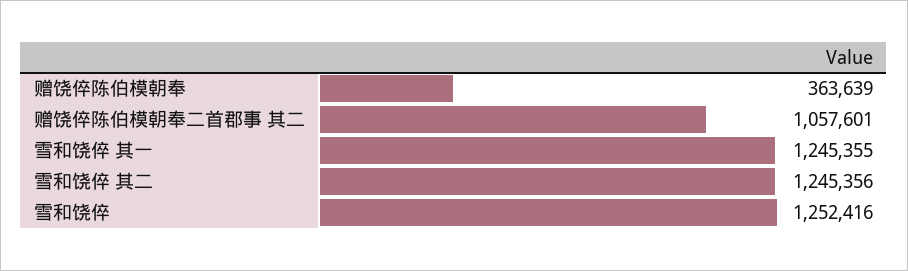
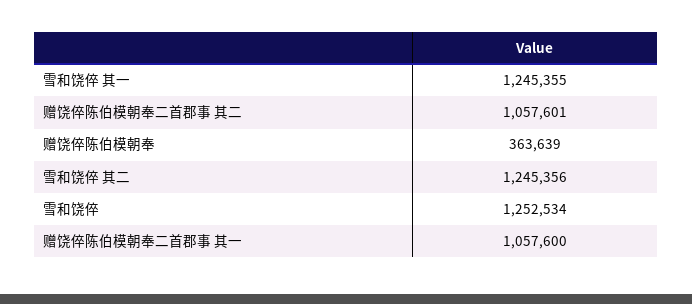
雪和饶倅: 1252416 -> 1252534
赠饶倅陈伯模朝奉二首郡事 其一: none -> 1057600

